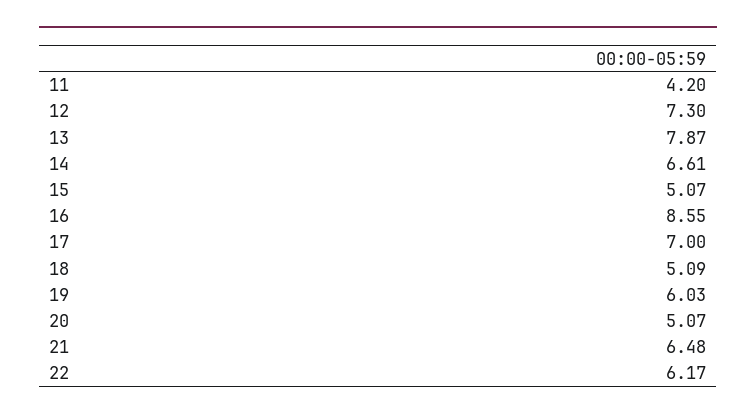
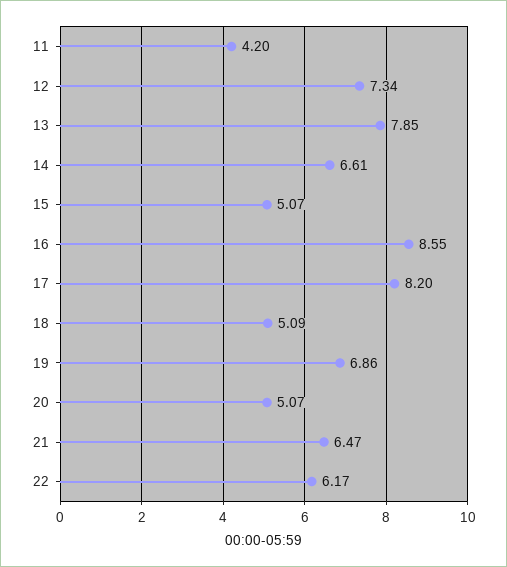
12: 7.3 -> 7.34
13: 7.87 -> 7.85
17: 7 -> 8.2
19: 6.03 -> 6.86
21: 6.48 -> 6.47

